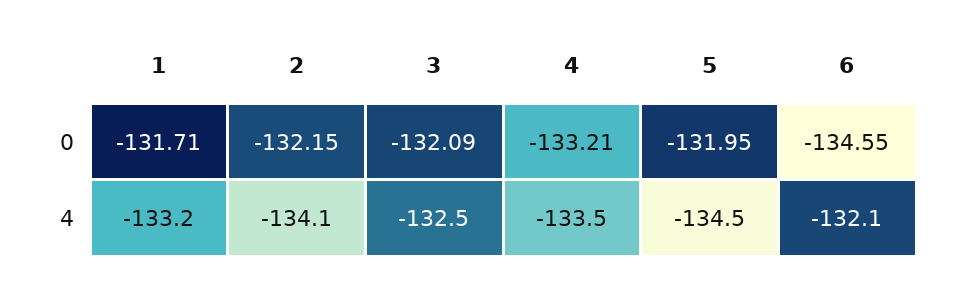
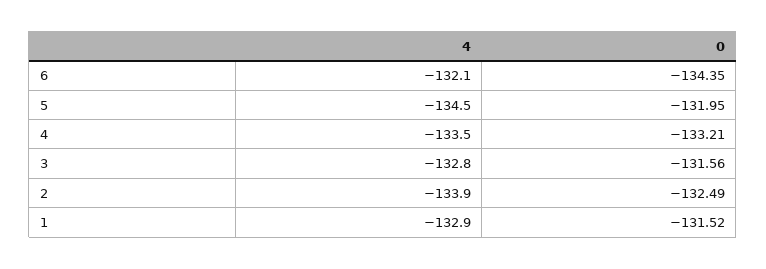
1, 0: -131.71 -> -131.52
2, 0: -132.15 -> -132.49
3, 0: -132.09 -> -131.56
6, 0: -134.55 -> -134.35
1, 4: -133.2 -> -132.9
2, 4: -134.1 -> -133.9
3, 4: -132.5 -> -132.8

